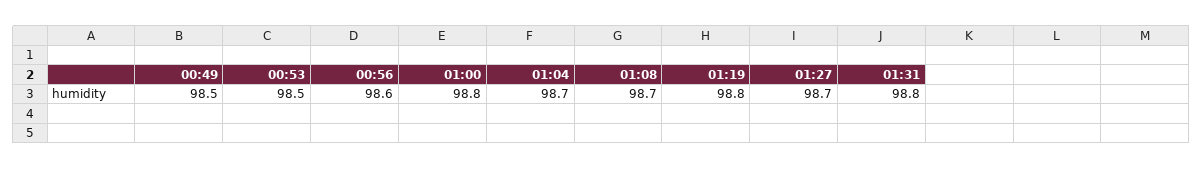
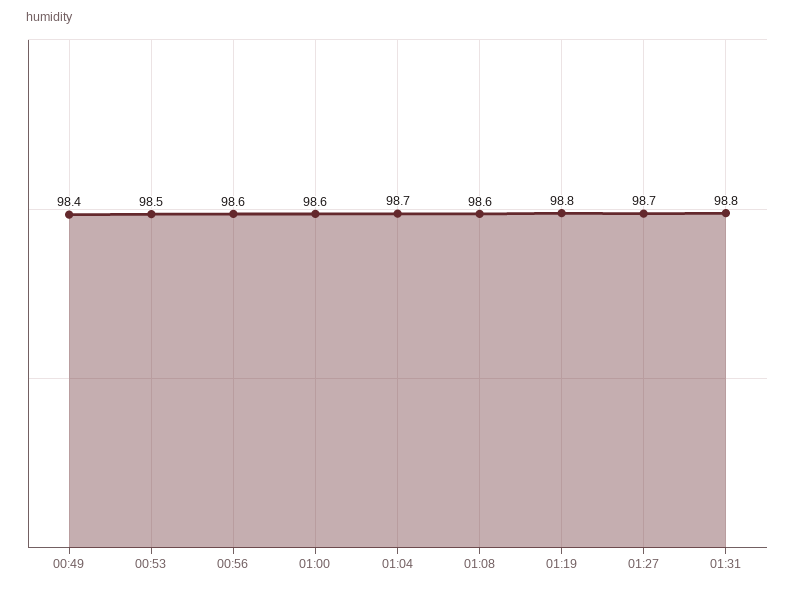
00:49: 98.5 -> 98.4
01:00: 98.8 -> 98.6
01:08: 98.7 -> 98.6

